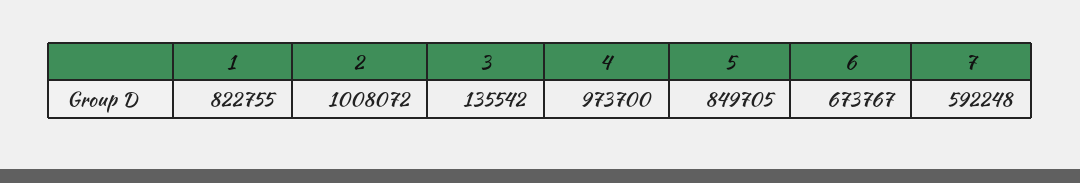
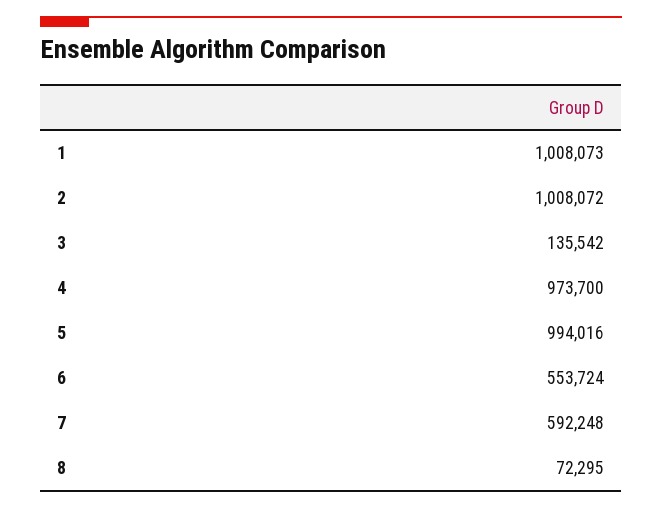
1: 822755 -> 1008073
5: 849705 -> 994016
6: 673767 -> 553724
8: none -> 72295

